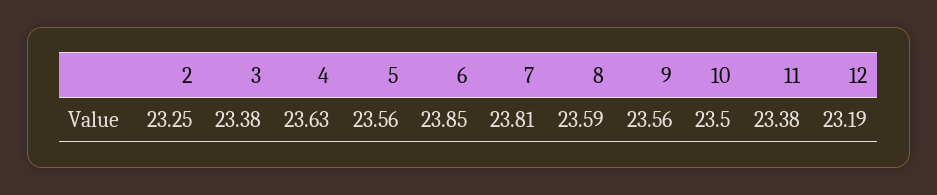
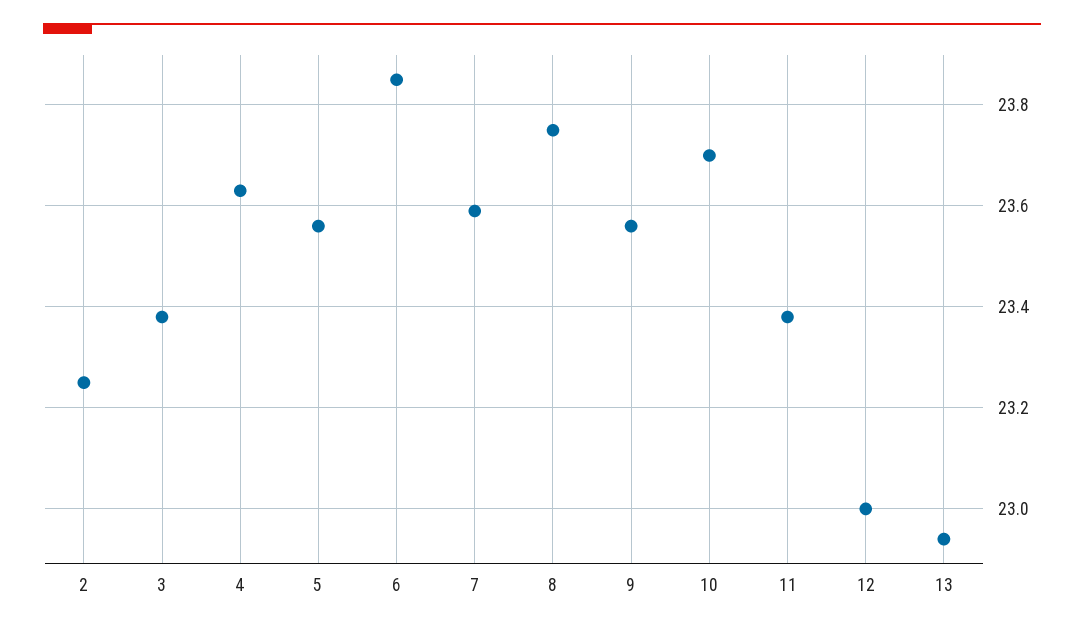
7: 23.81 -> 23.6
8: 23.59 -> 23.75
10: 23.5 -> 23.7
12: 23.19 -> 23
13: none -> 22.95

